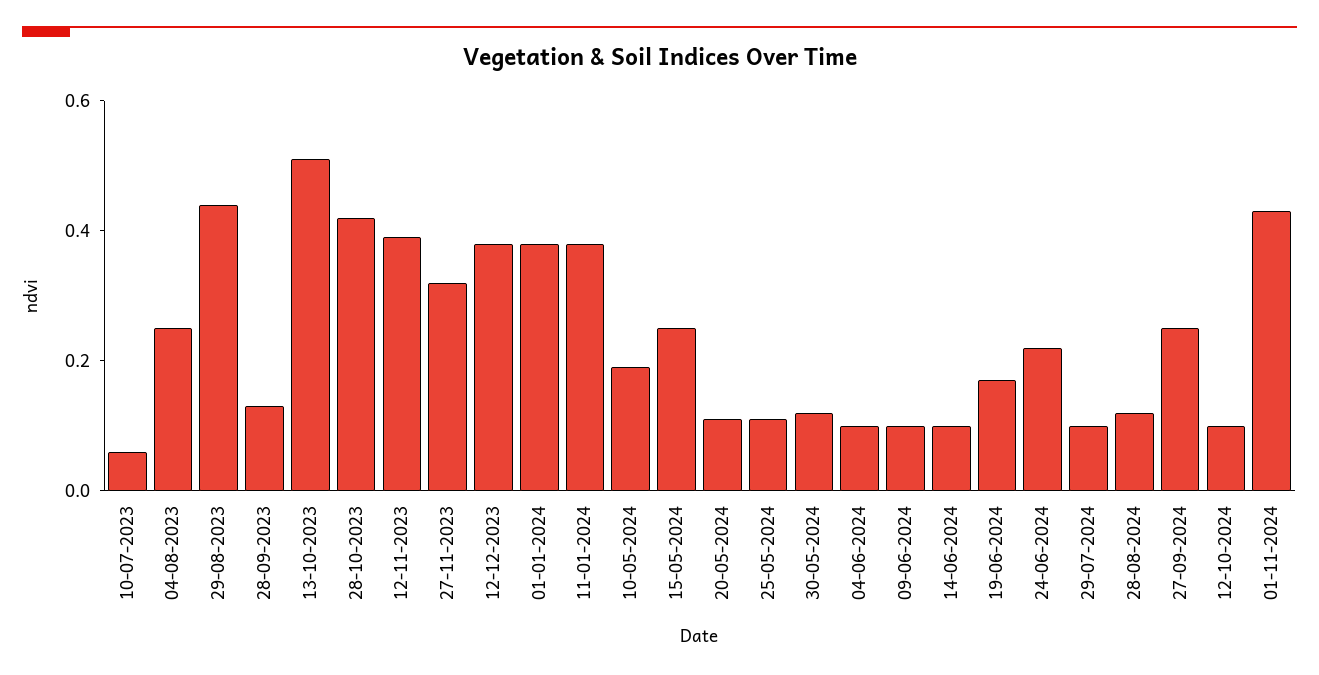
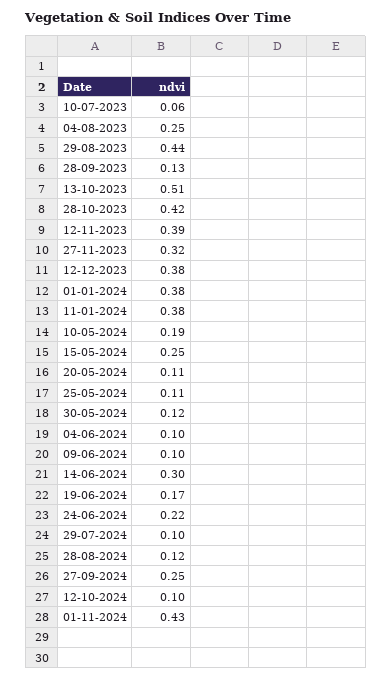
14-06-2024: 0.1 -> 0.3

